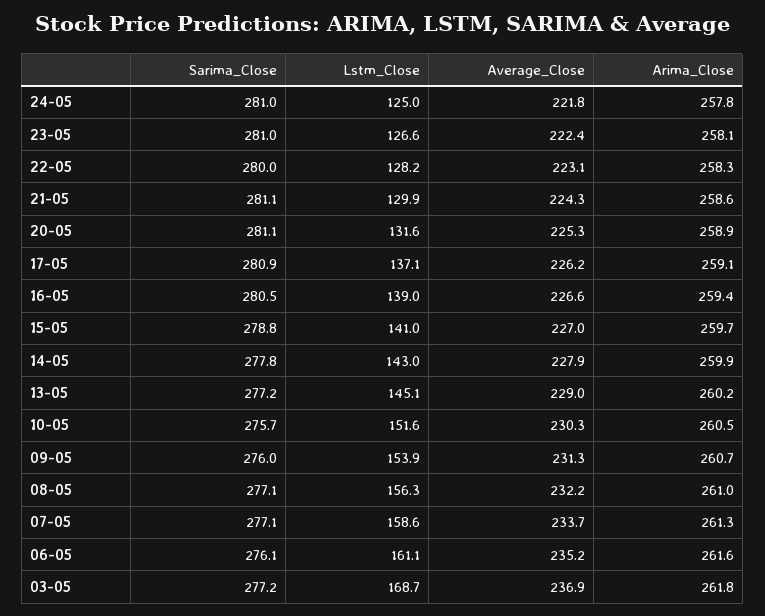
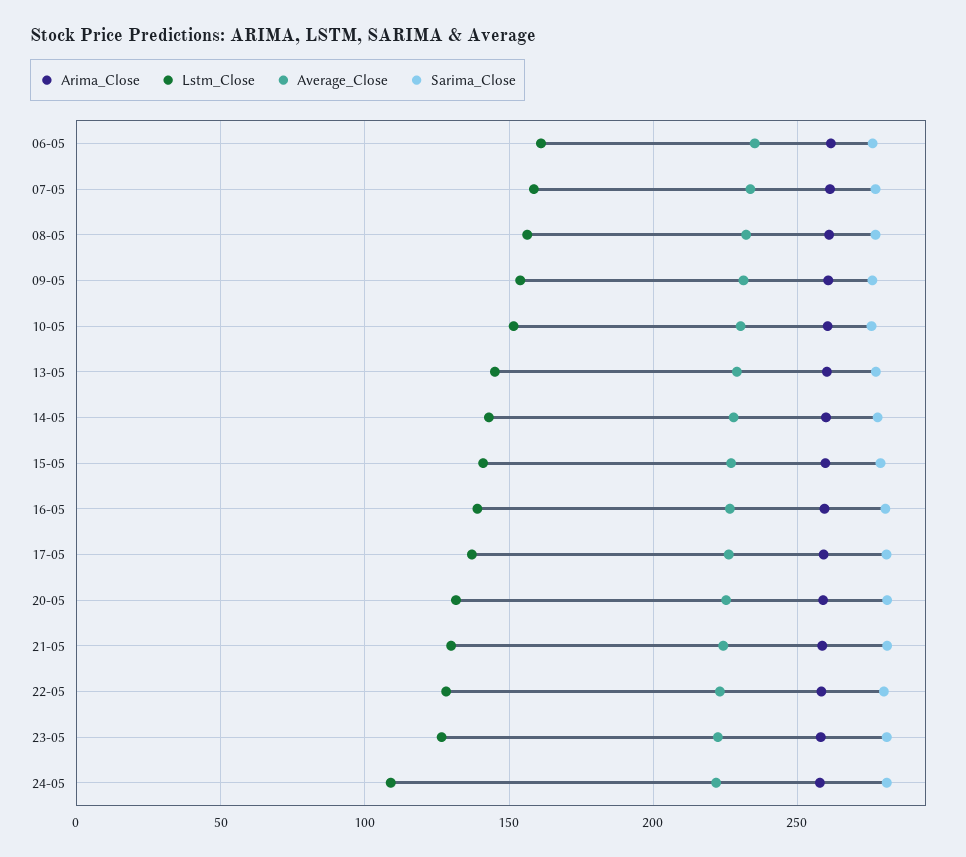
Lstm_Close, 24-05: 125 -> 110
Sarima_Close, 03-05: 277.2 -> none
Lstm_Close, 03-05: 168.7 -> none
Average_Close, 03-05: 236.9 -> none
Arima_Close, 03-05: 261.8 -> none

